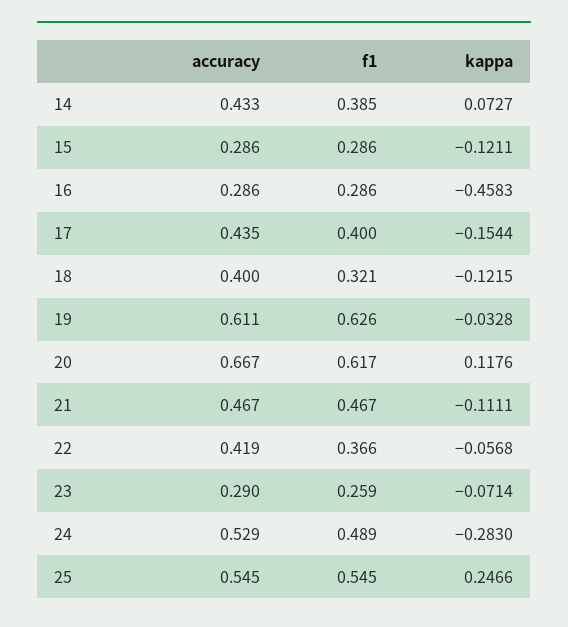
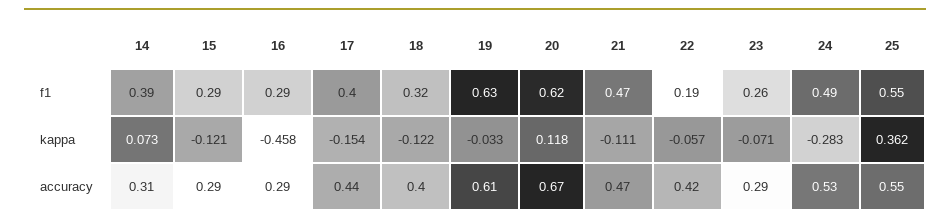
accuracy, 14: 0.433 -> 0.31
f1, 22: 0.366 -> 0.19
kappa, 25: 0.2466 -> 0.362

